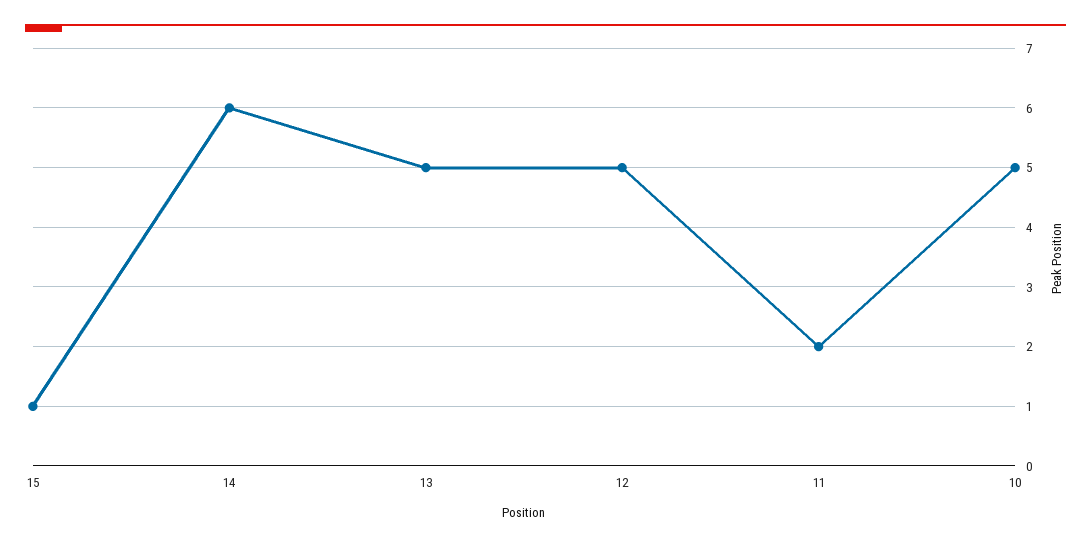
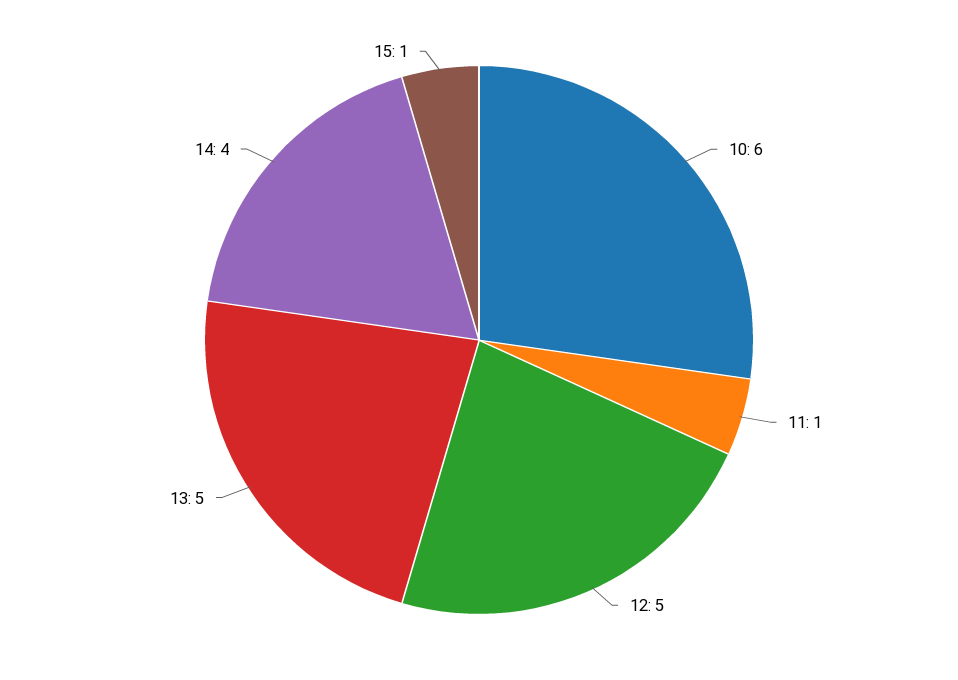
14: 6 -> 4
11: 2 -> 1
10: 5 -> 6

